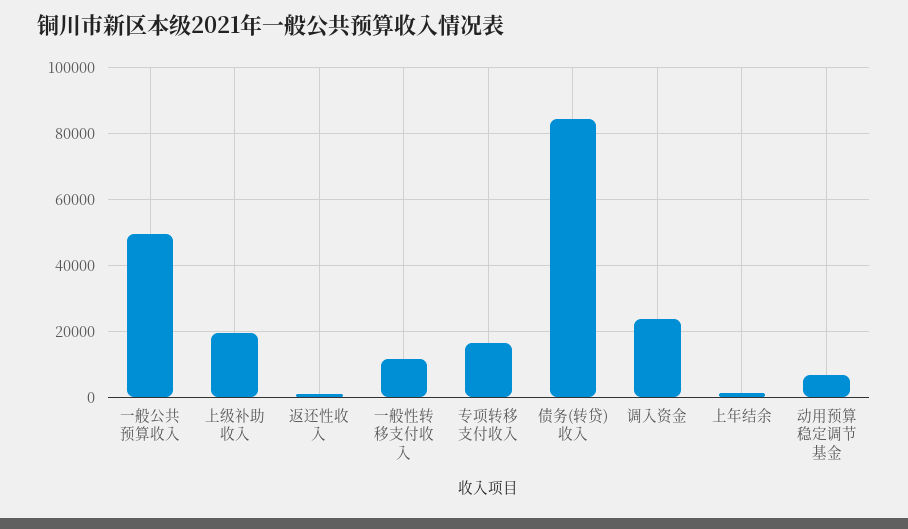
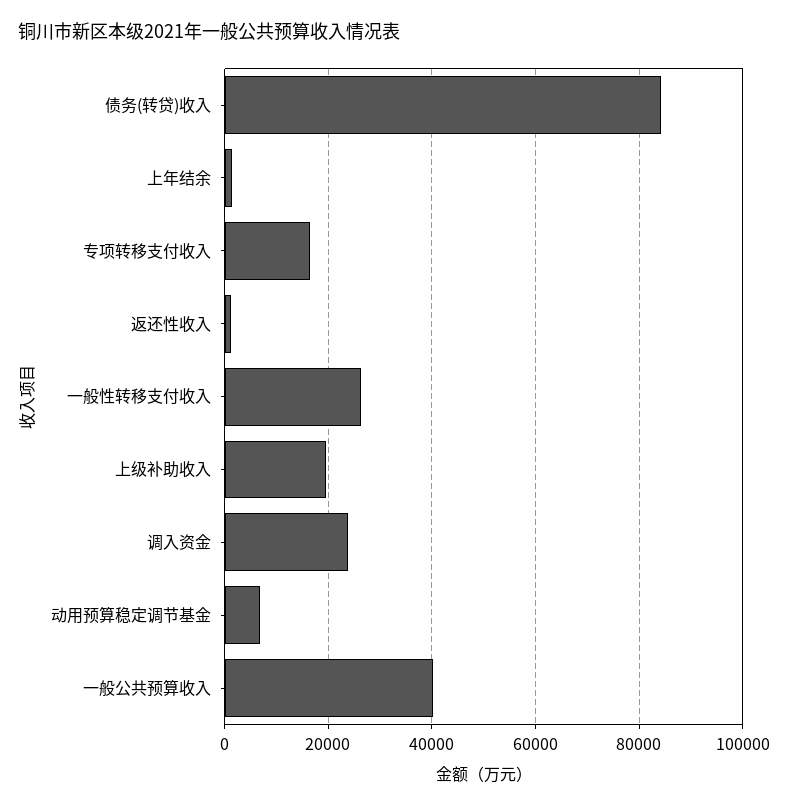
一般公共预算收入: 50000 -> 40000
一般性转移支付收入: 12000 -> 26000

